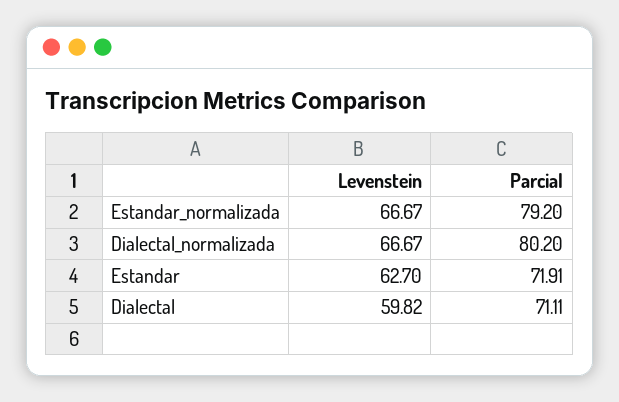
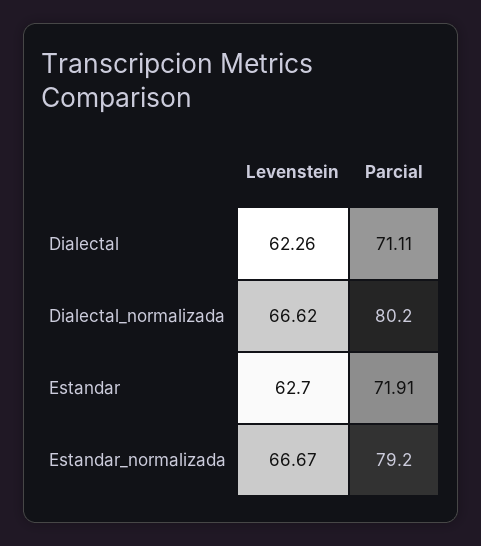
Levenstein, Dialectal_normalizada: 66.67 -> 66.62
Levenstein, Dialectal: 59.82 -> 62.26

